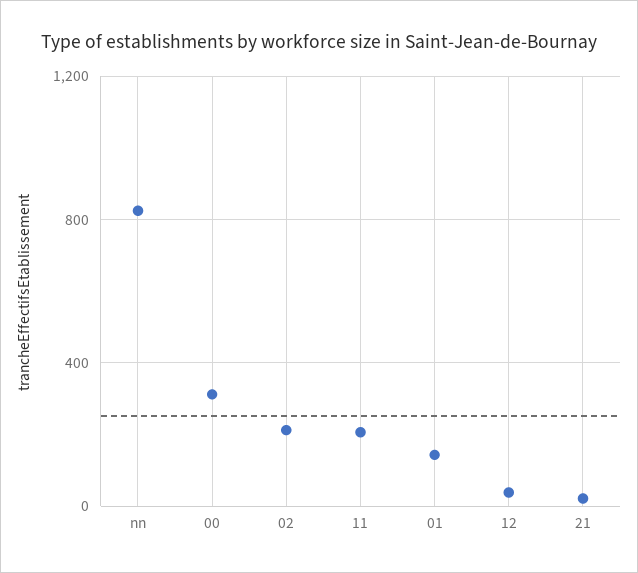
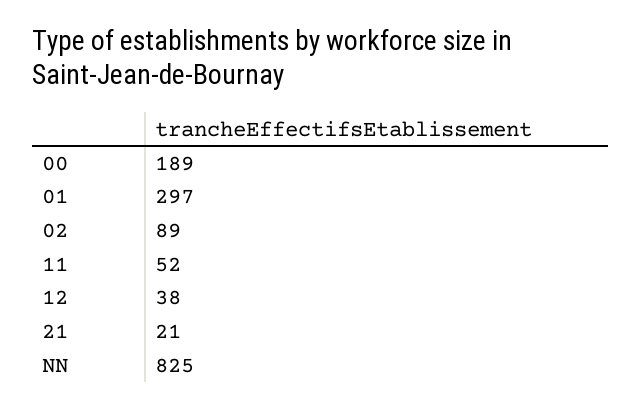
00: 300 -> 189
02: 200 -> 89
11: 200 -> 52
01: 150 -> 297

